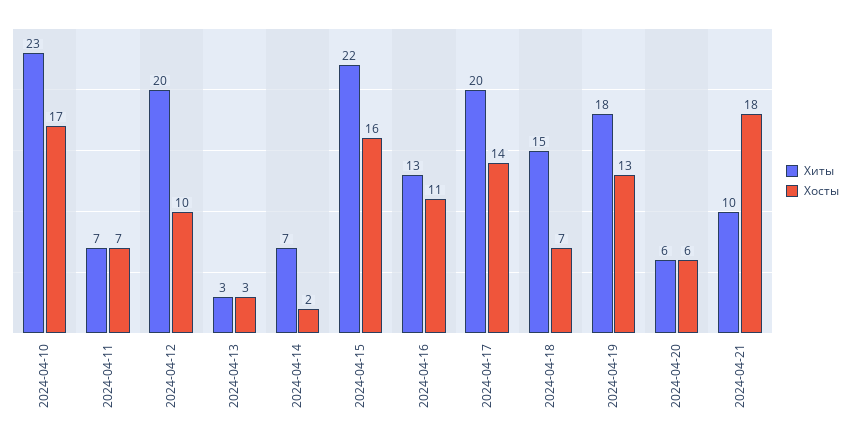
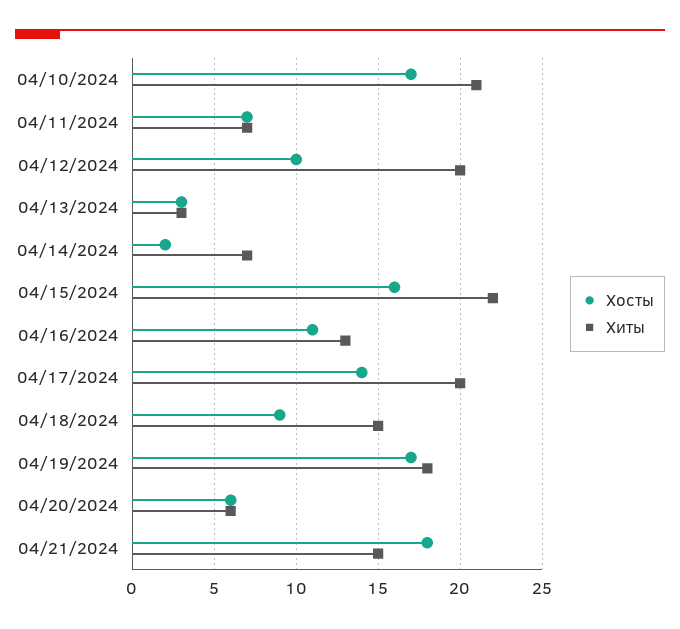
Хиты, 2024-04-10: 23 -> 21
Хосты, 2024-04-18: 7 -> 9
Хосты, 2024-04-19: 13 -> 17
Хиты, 2024-04-21: 10 -> 15

